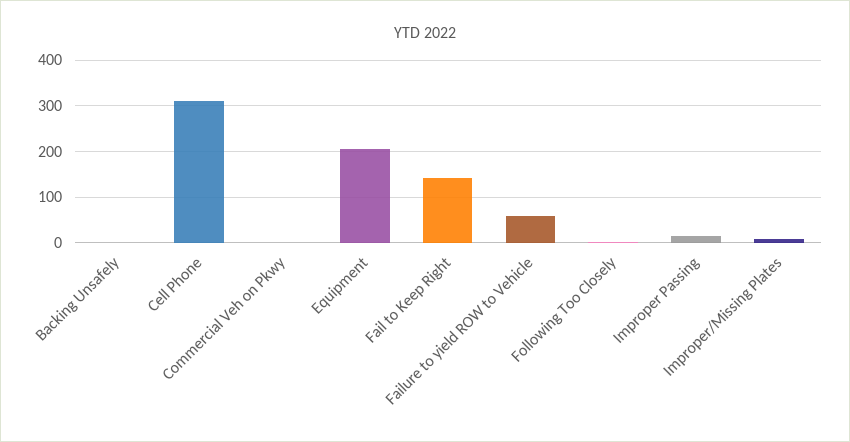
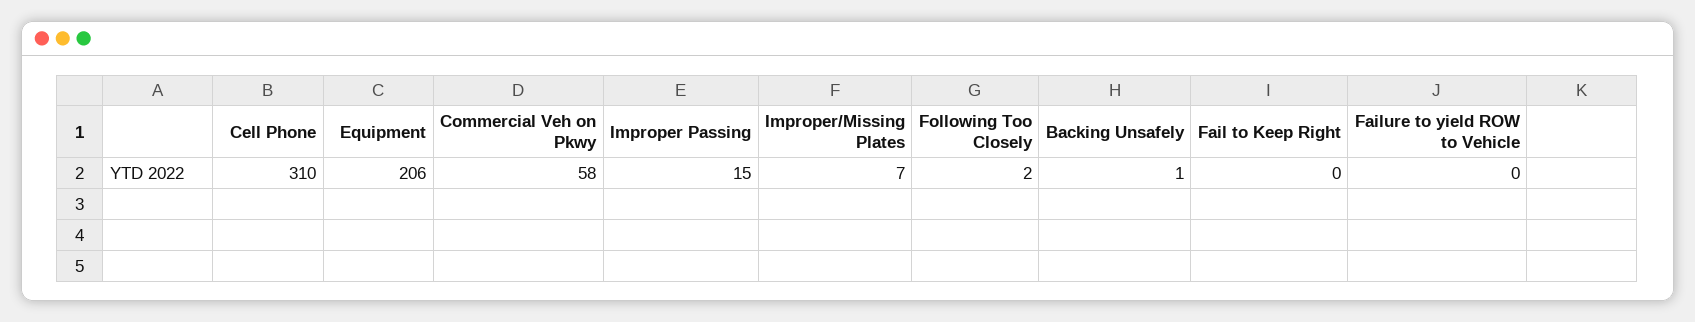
Commercial Veh on Pkwy: 0 -> 58
Fail to Keep Right: 140 -> 0
Failure to yield ROW to Vehicle: 60 -> 0

